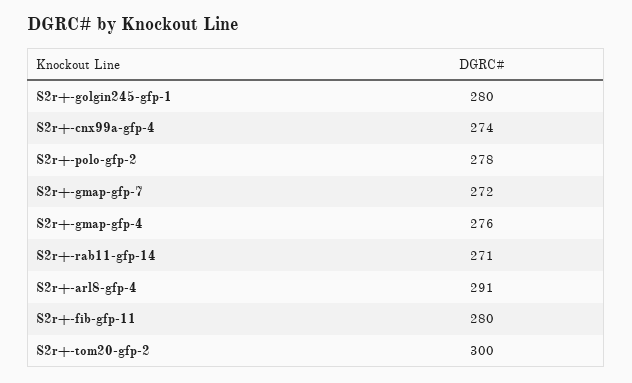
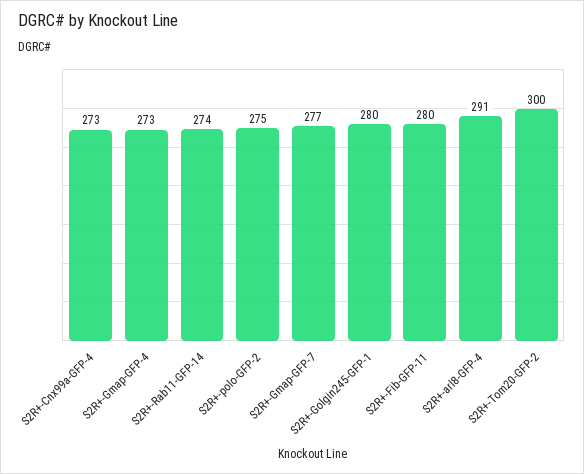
S2r+-cnx99a-gfp-4: 274 -> 273
S2r+-polo-gfp-2: 278 -> 275
S2r+-gmap-gfp-7: 272 -> 277
S2r+-gmap-gfp-4: 276 -> 273
S2r+-rab11-gfp-14: 271 -> 274

